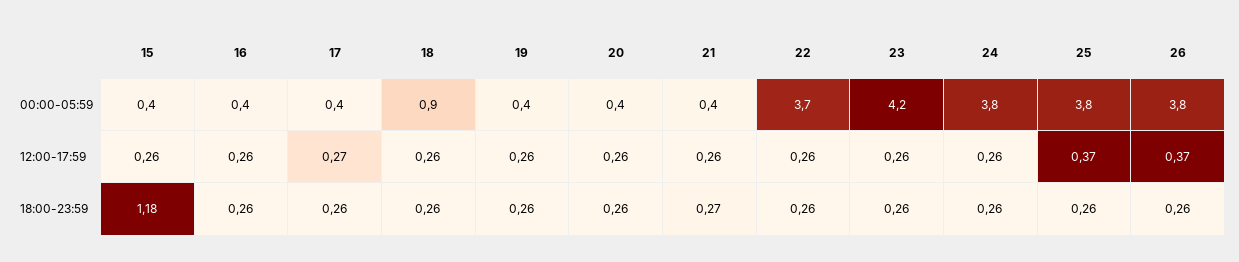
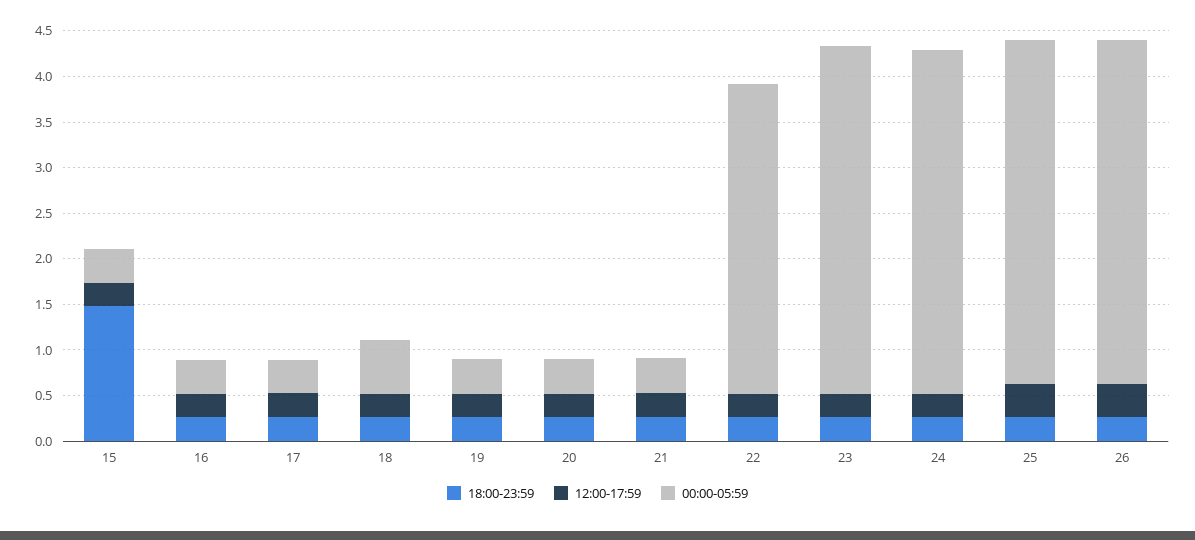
00:00-05:59, 18: 0.9 -> 0.6
00:00-05:59, 22: 3.7 -> 3.4
00:00-05:59, 23: 4.2 -> 3.8
18:00-23:59, 15: 1.18 -> 1.5

